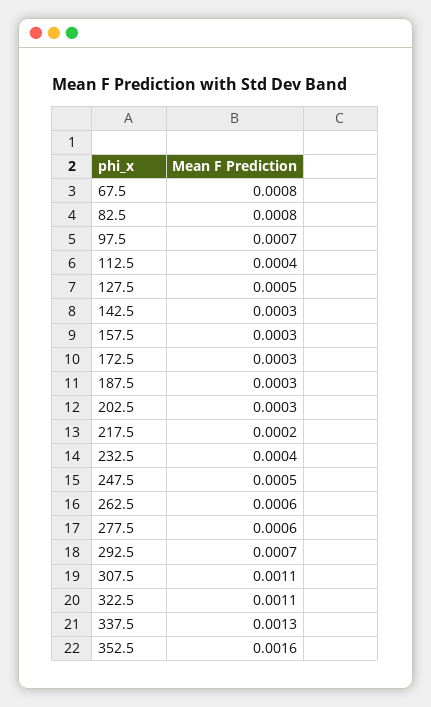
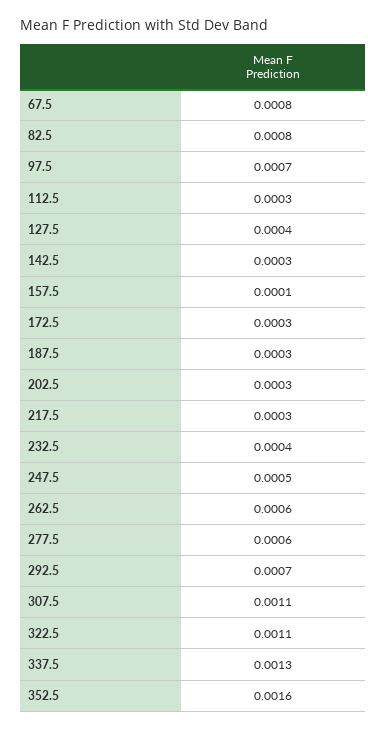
112.5: 0.0004 -> 0.0003
127.5: 0.0005 -> 0.0004
157.5: 0.0003 -> 0.0001
217.5: 0.0002 -> 0.0003

